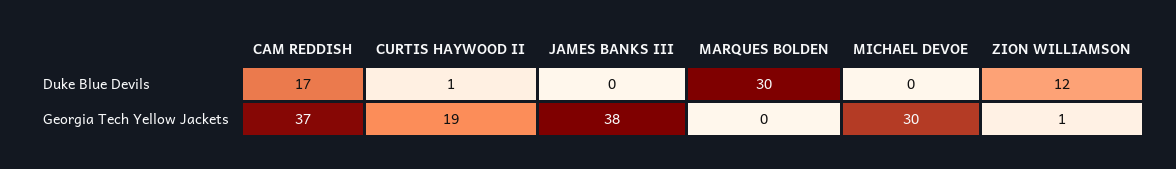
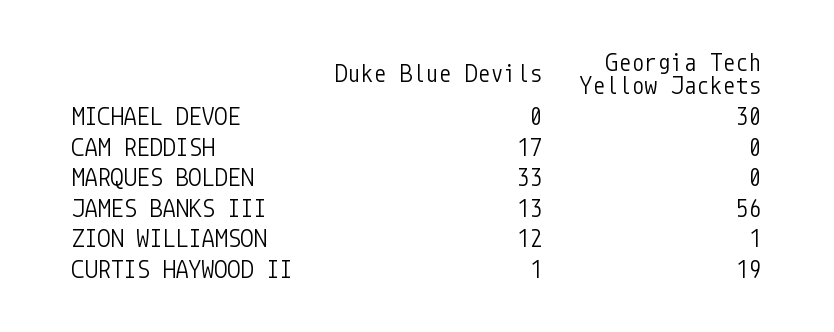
JAMES BANKS III, Duke Blue Devils: 0 -> 13
MARQUES BOLDEN, Duke Blue Devils: 30 -> 33
CAM REDDISH, Georgia Tech Yellow Jackets: 37 -> 0
JAMES BANKS III, Georgia Tech Yellow Jackets: 38 -> 56

